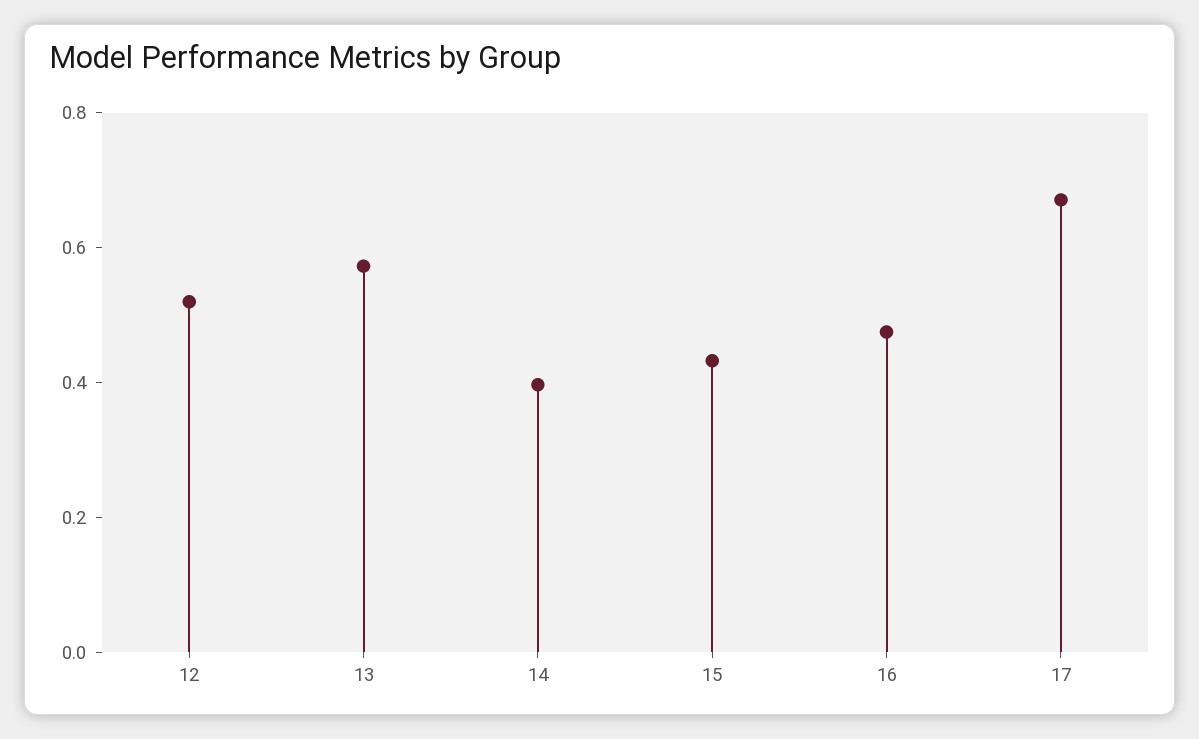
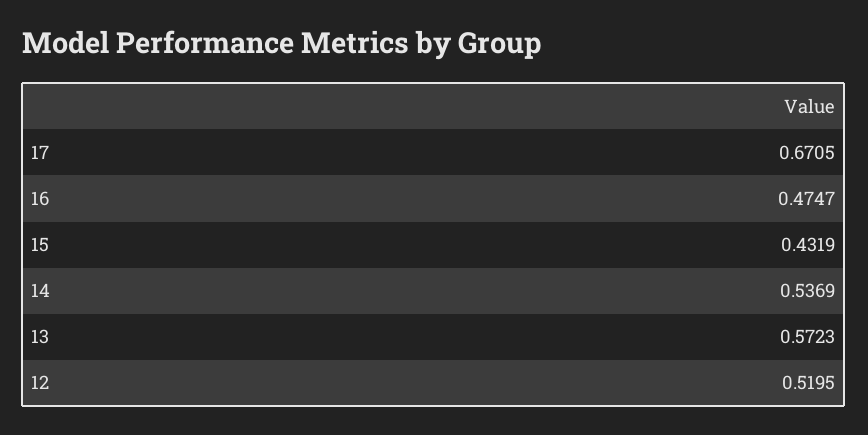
14: 0.4 -> 0.5369

